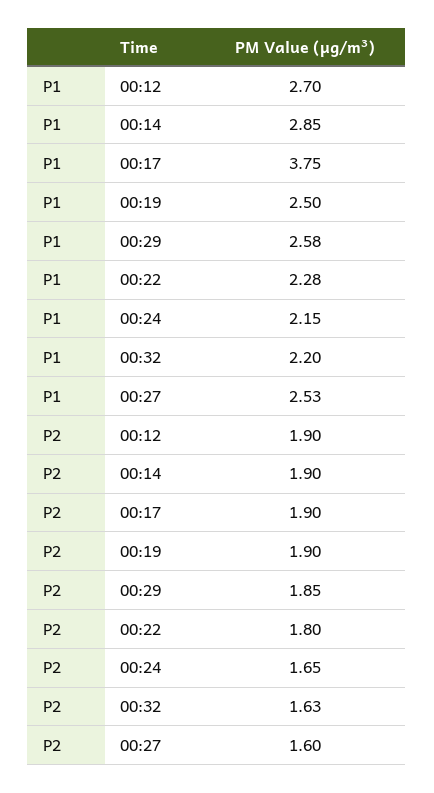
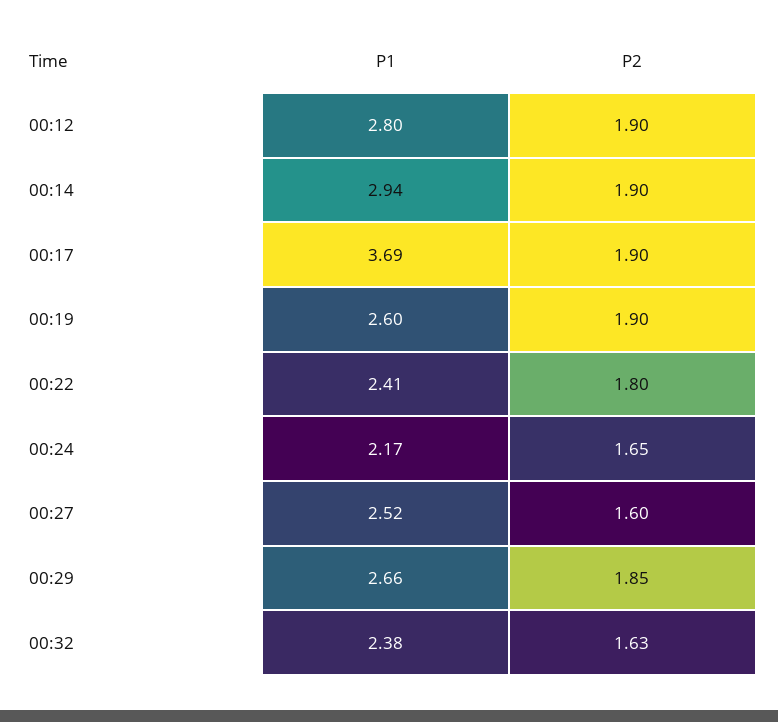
P1, 00:12: 2.7 -> 2.8
P1, 00:14: 2.85 -> 2.94
P1, 00:17: 3.75 -> 3.69
P1, 00:19: 2.5 -> 2.6
P1, 00:29: 2.58 -> 2.66
P1, 00:22: 2.28 -> 2.41
P1, 00:24: 2.15 -> 2.17
P1, 00:32: 2.2 -> 2.38
P1, 00:27: 2.53 -> 2.52

